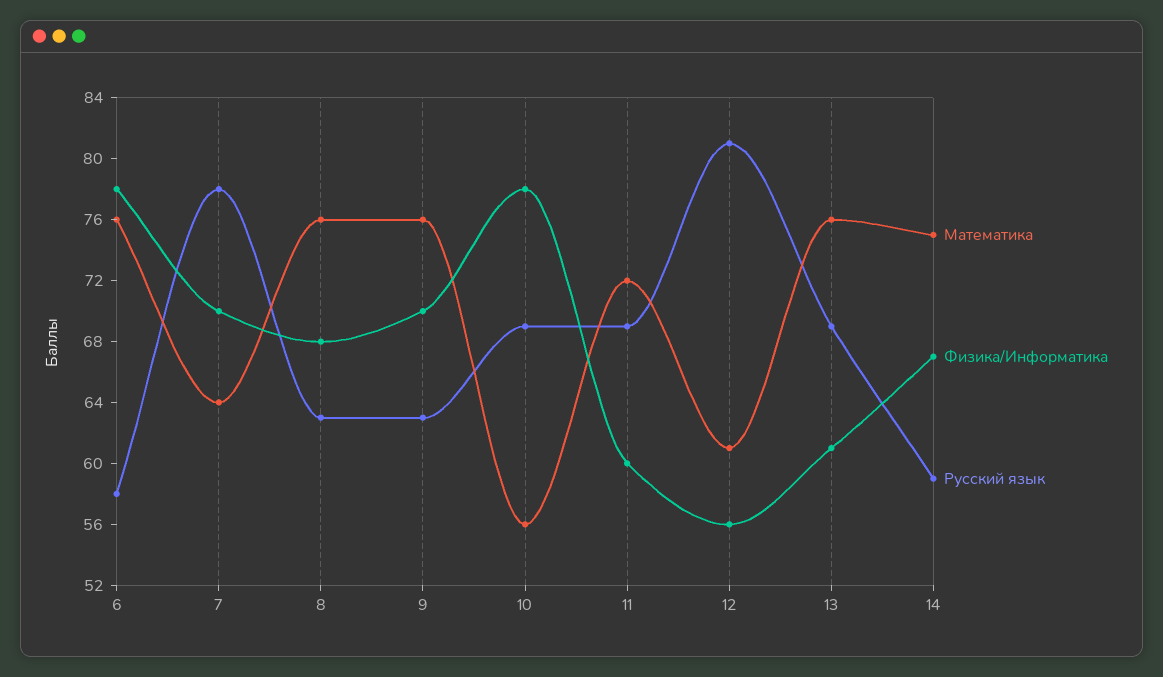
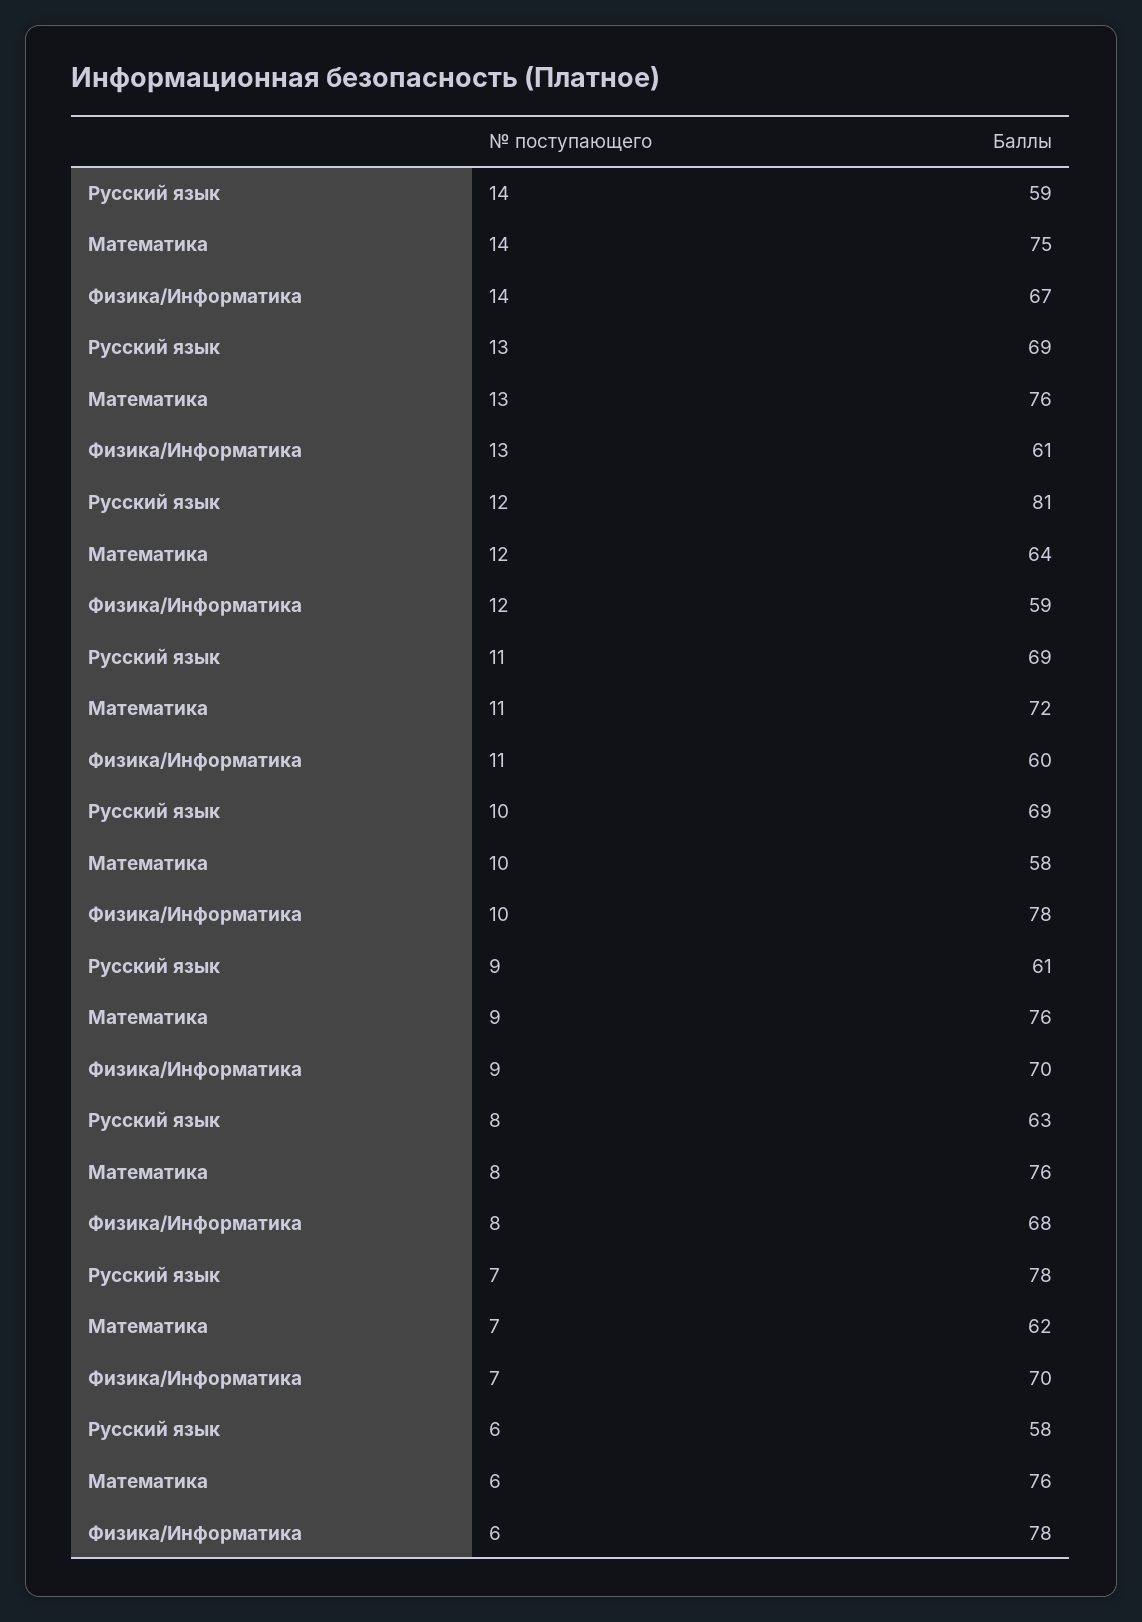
Математика, 7: 64 -> 62
Русский язык, 9: 63 -> 61
Математика, 10: 56 -> 58
Математика, 12: 61 -> 64
Физика/Информатика, 12: 56 -> 59

